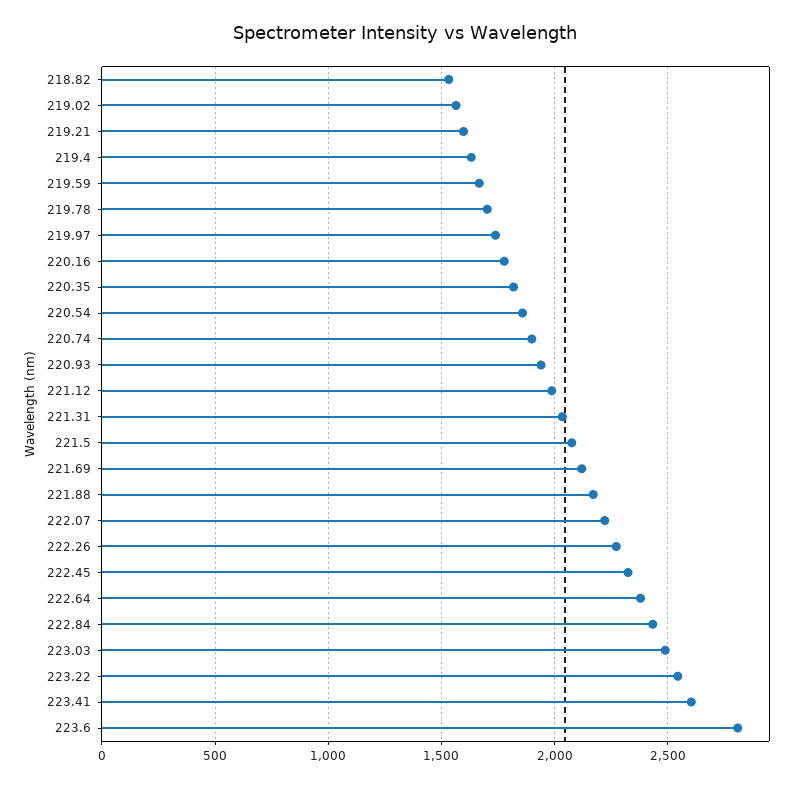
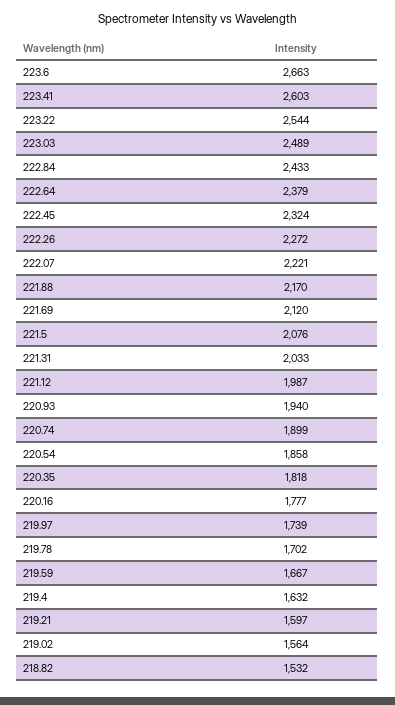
223.6: 2800 -> 2663

